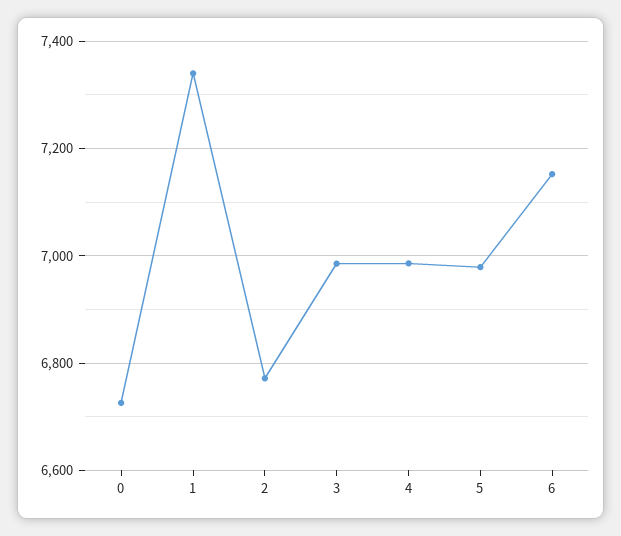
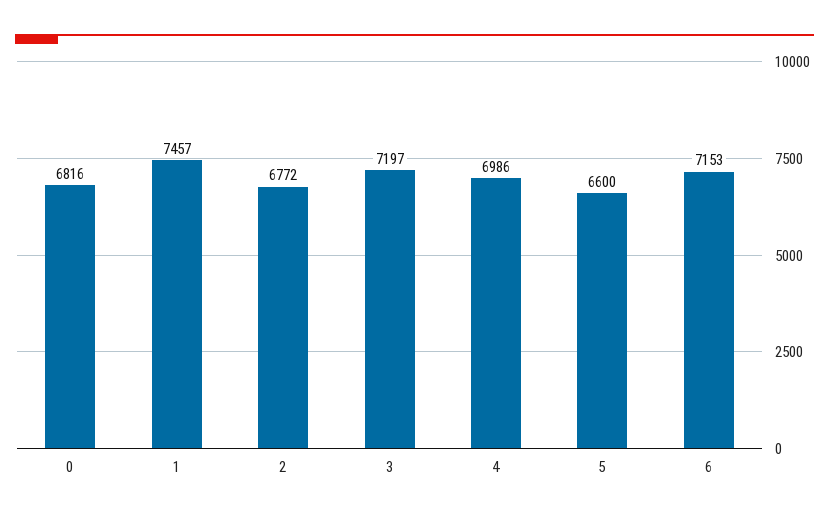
0: 6720 -> 6816
1: 7340 -> 7457
3: 6980 -> 7197
5: 6980 -> 6600

